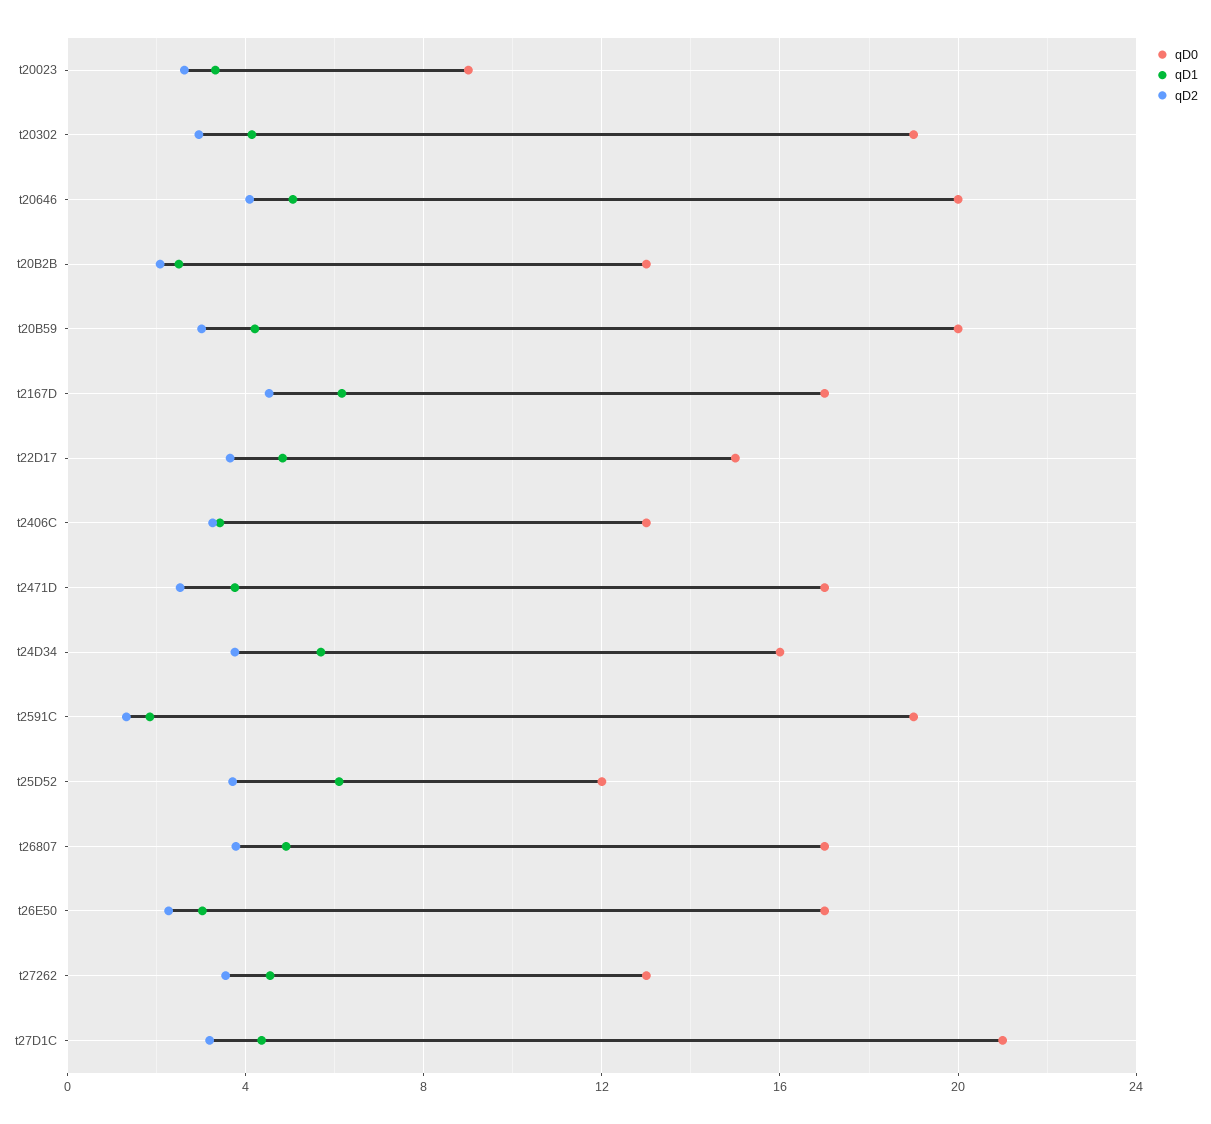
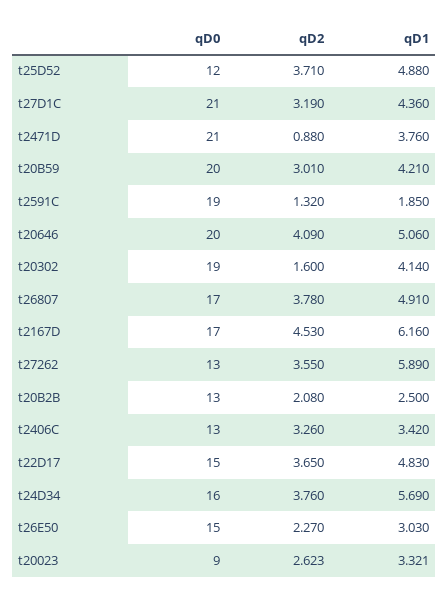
qD2, t20302: 3 -> 1.6
qD0, t2471D: 17 -> 21
qD2, t2471D: 2.5 -> 0.88
qD1, t25D52: 6 -> 4.88
qD0, t26E50: 17 -> 15
qD1, t27262: 4.5 -> 5.89

